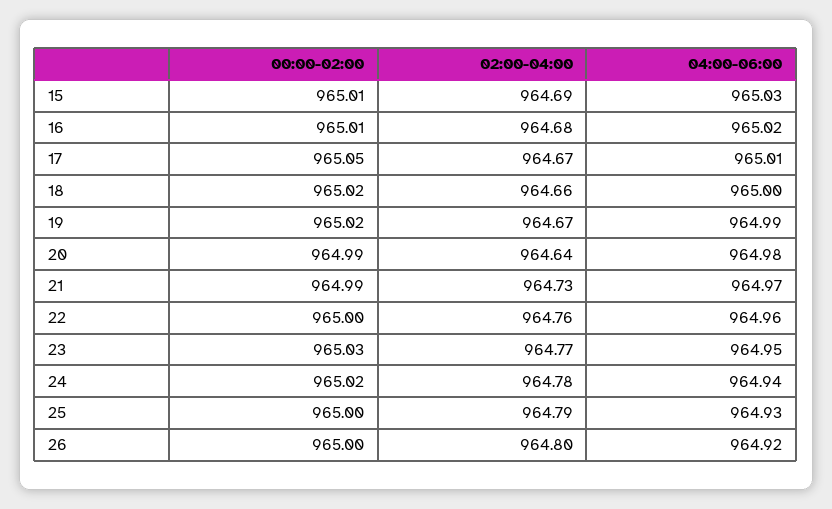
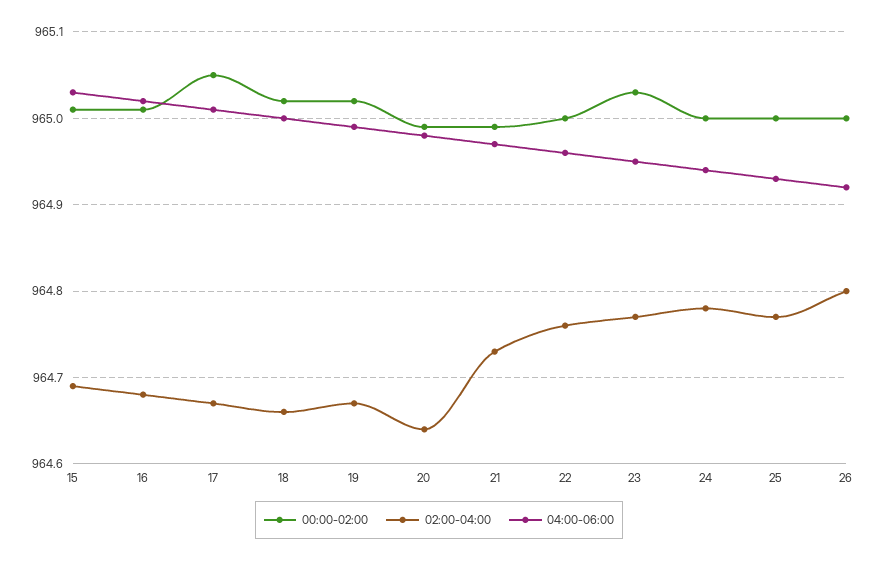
00:00-02:00, 24: 965.02 -> 965
02:00-04:00, 25: 964.79 -> 964.77

